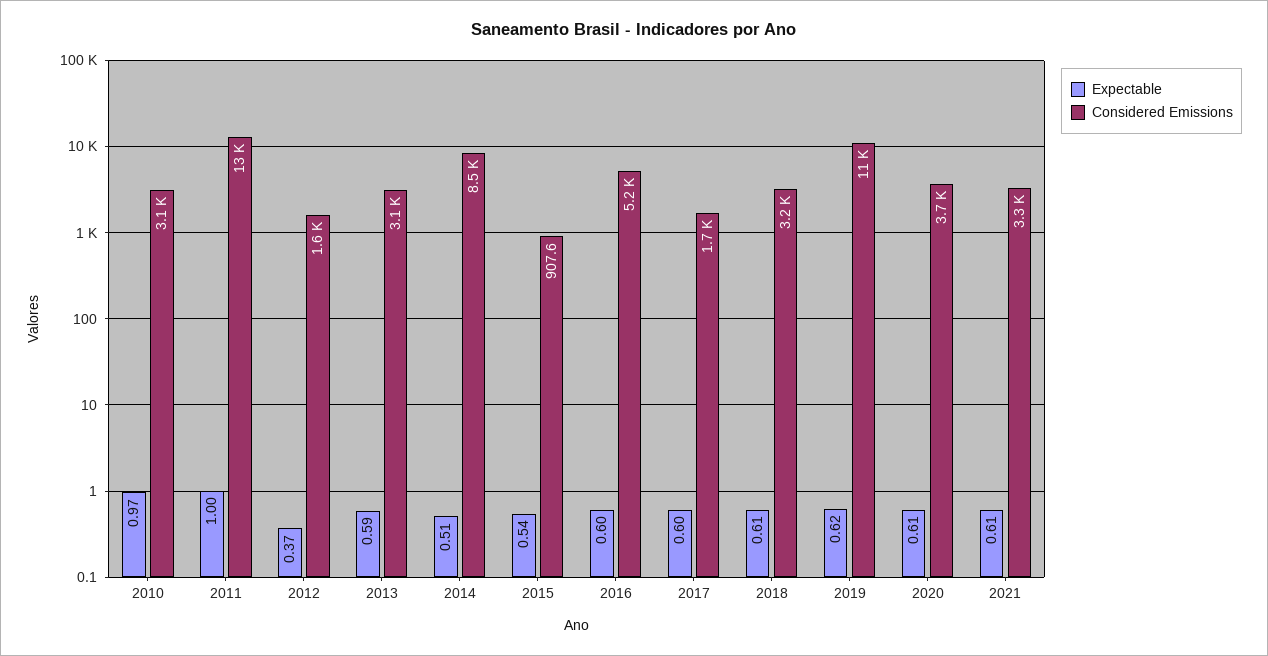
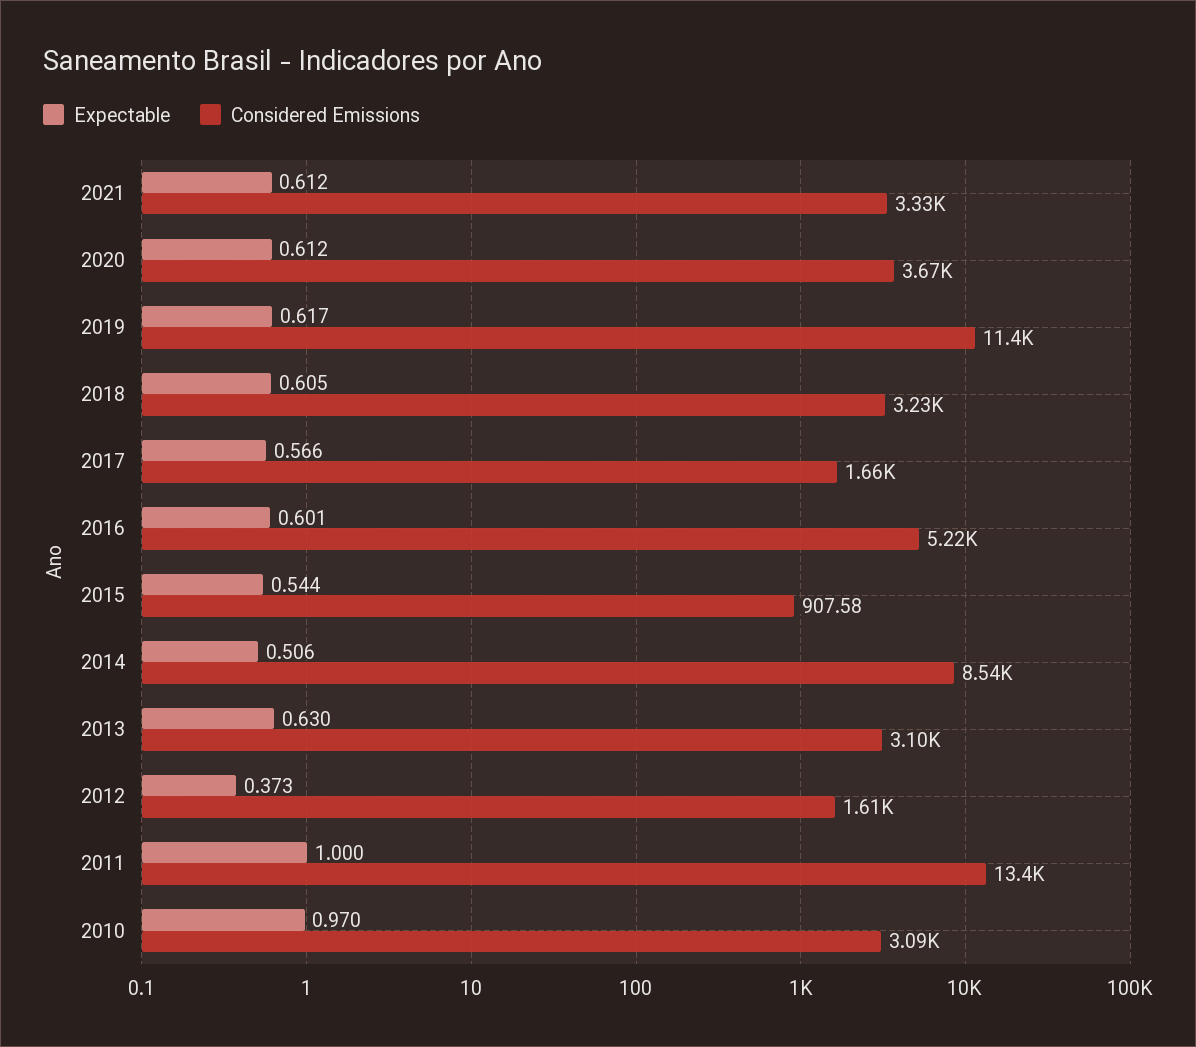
Expectable, 2013: 0.59 -> 0.63
Expectable, 2017: 0.6 -> 0.566

